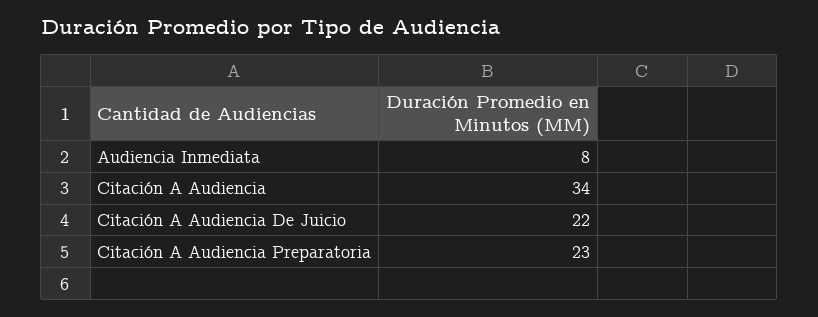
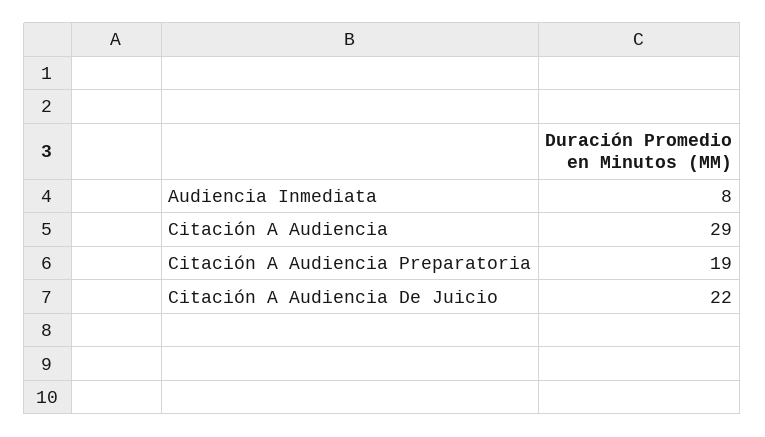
Citación A Audiencia: 34 -> 29
Citación A Audiencia Preparatoria: 23 -> 19

